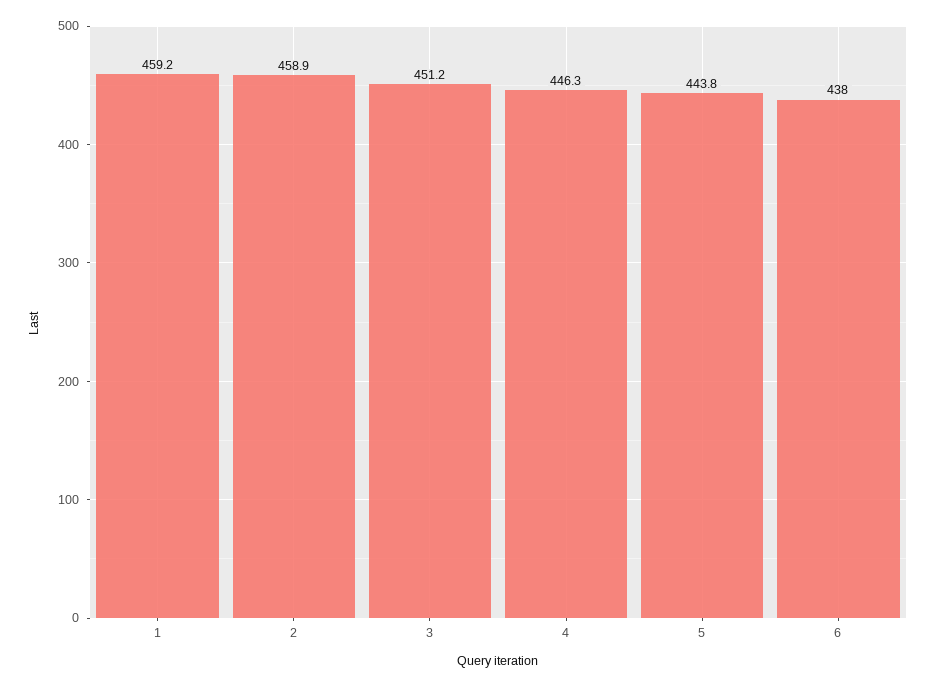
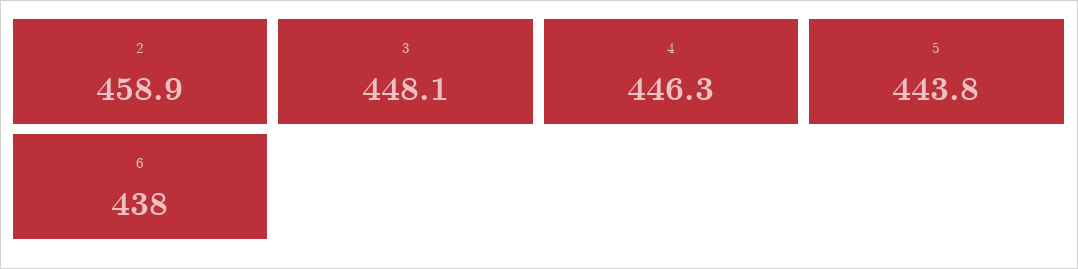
1: 459.2 -> none
3: 451.2 -> 448.1

